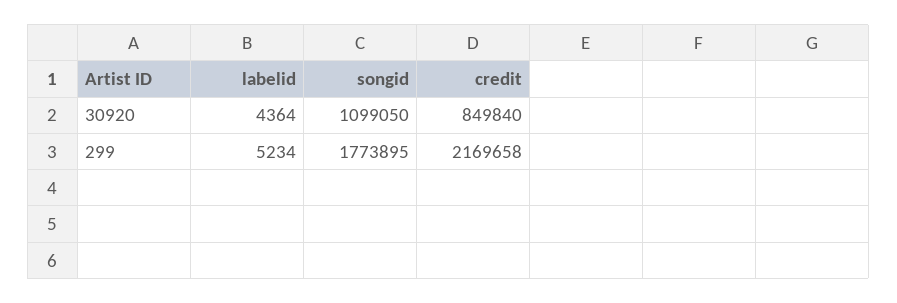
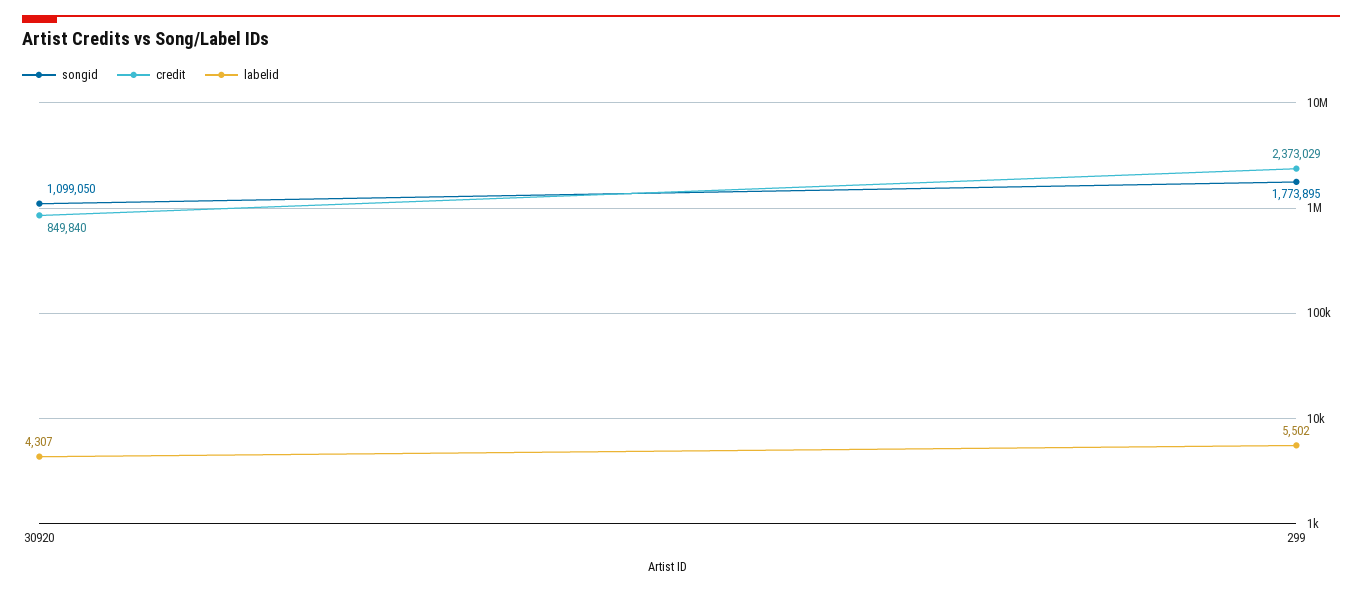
labelid, 30920: 4364 -> 4307
labelid, 299: 5234 -> 5502
credit, 299: 2169658 -> 2373029

